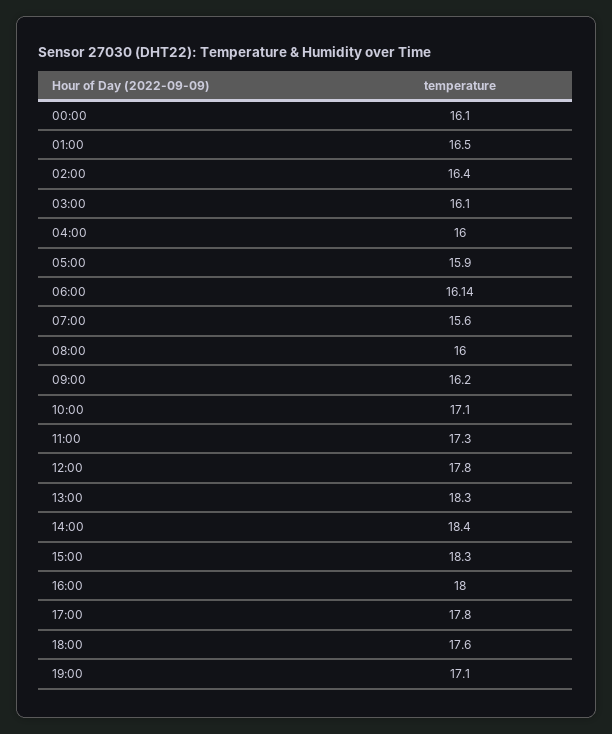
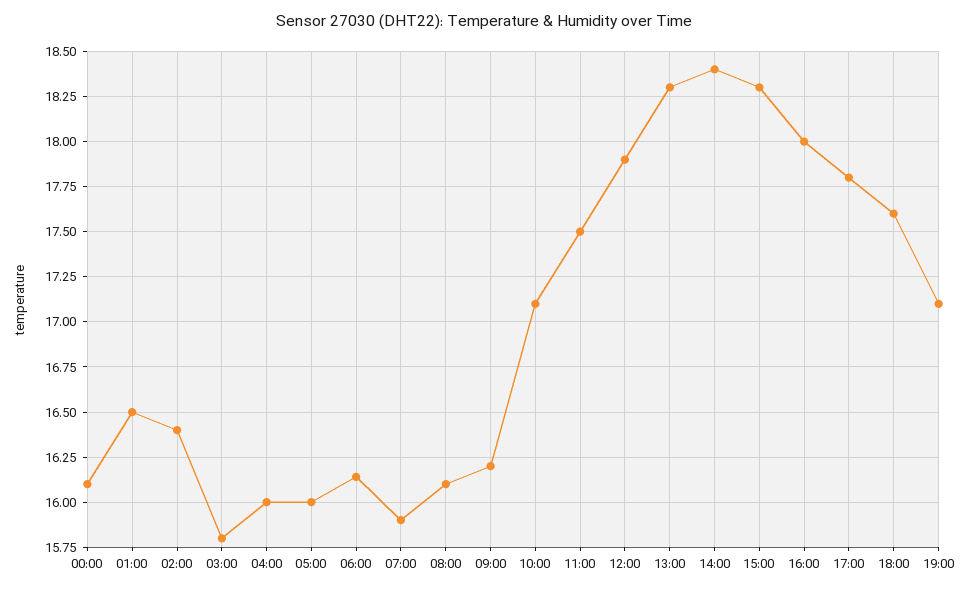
03:00: 16.1 -> 15.8
05:00: 15.9 -> 16
07:00: 15.6 -> 15.9
08:00: 16 -> 16.1
11:00: 17.3 -> 17.5
12:00: 17.8 -> 17.9

